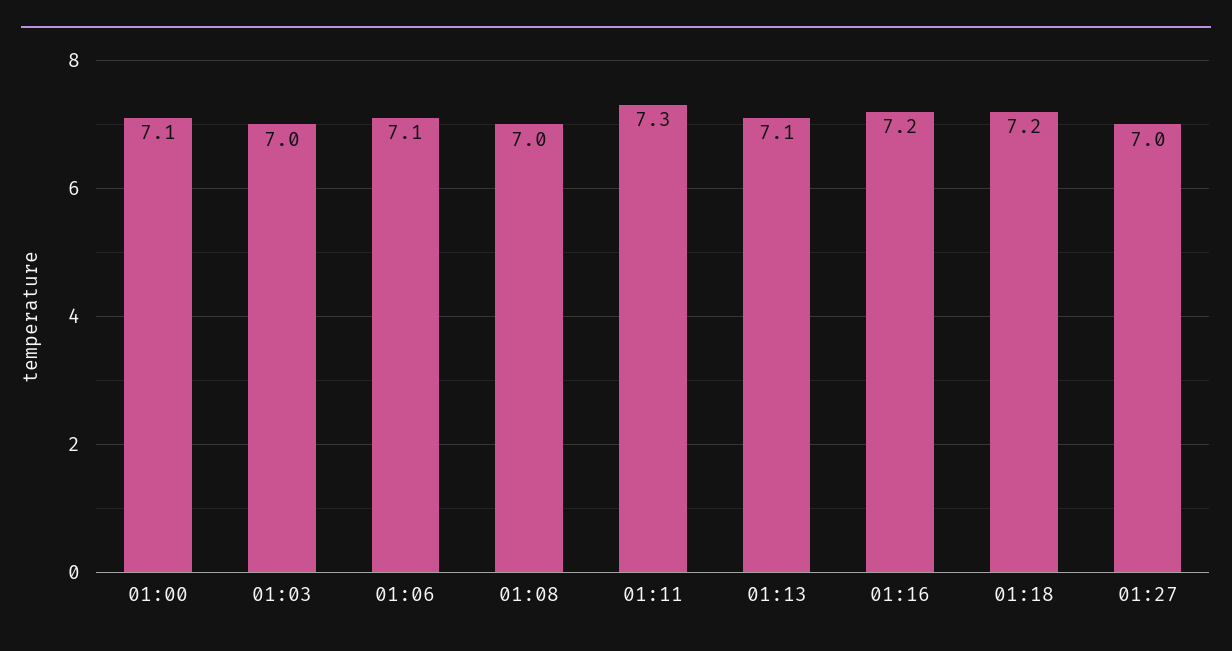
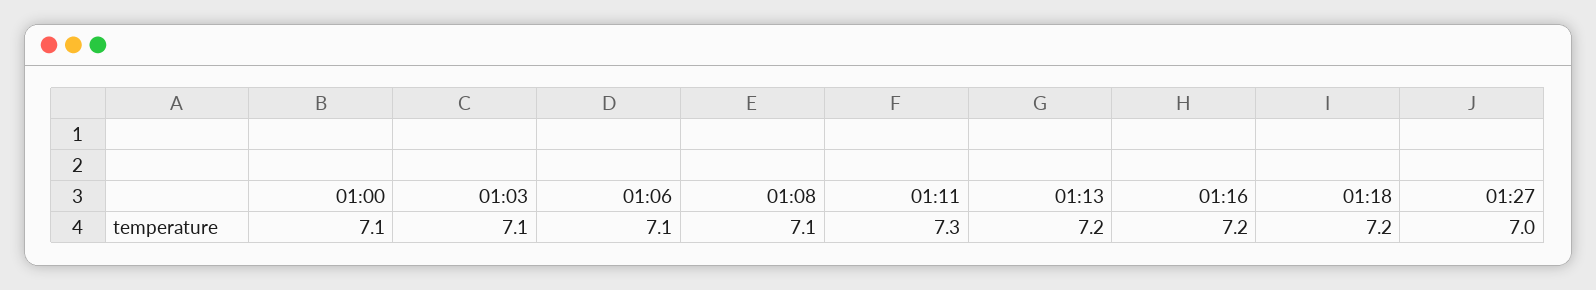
01:03: 7 -> 7.1
01:08: 7 -> 7.1
01:13: 7.1 -> 7.2

